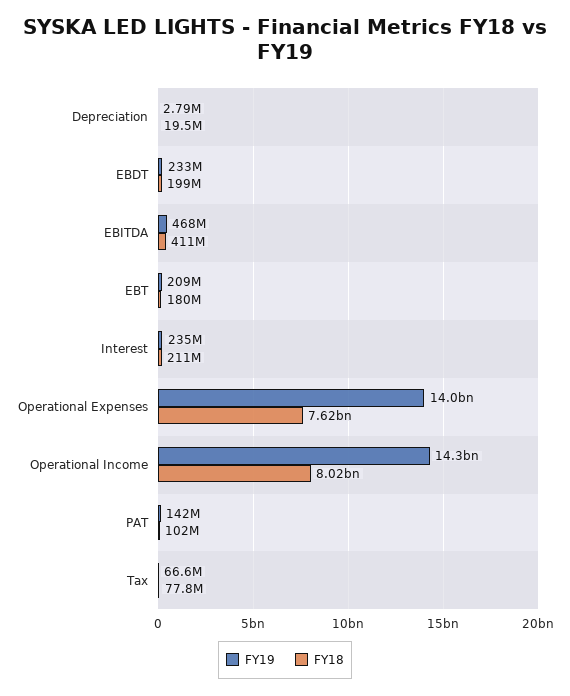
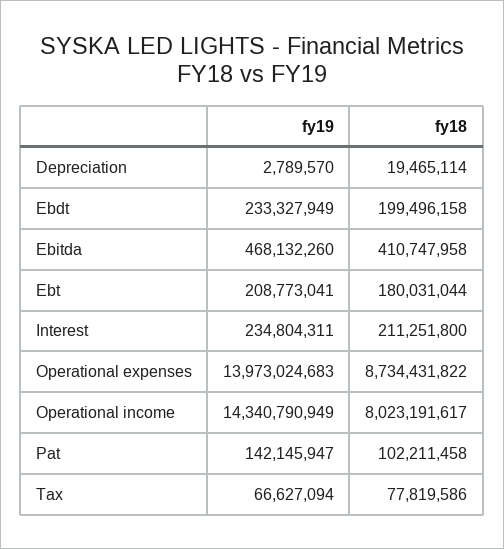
FY18, Operational Expenses: 7620000000 -> 8734431822

